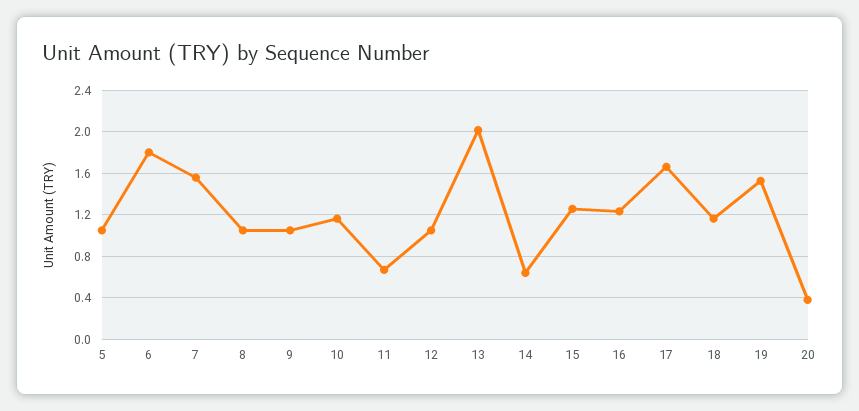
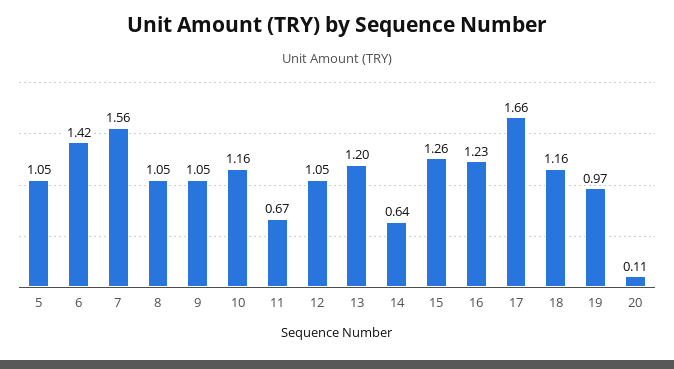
6: 1.8 -> 1.42
13: 2 -> 1.2
19: 1.5 -> 0.97
20: 0.4 -> 0.11

